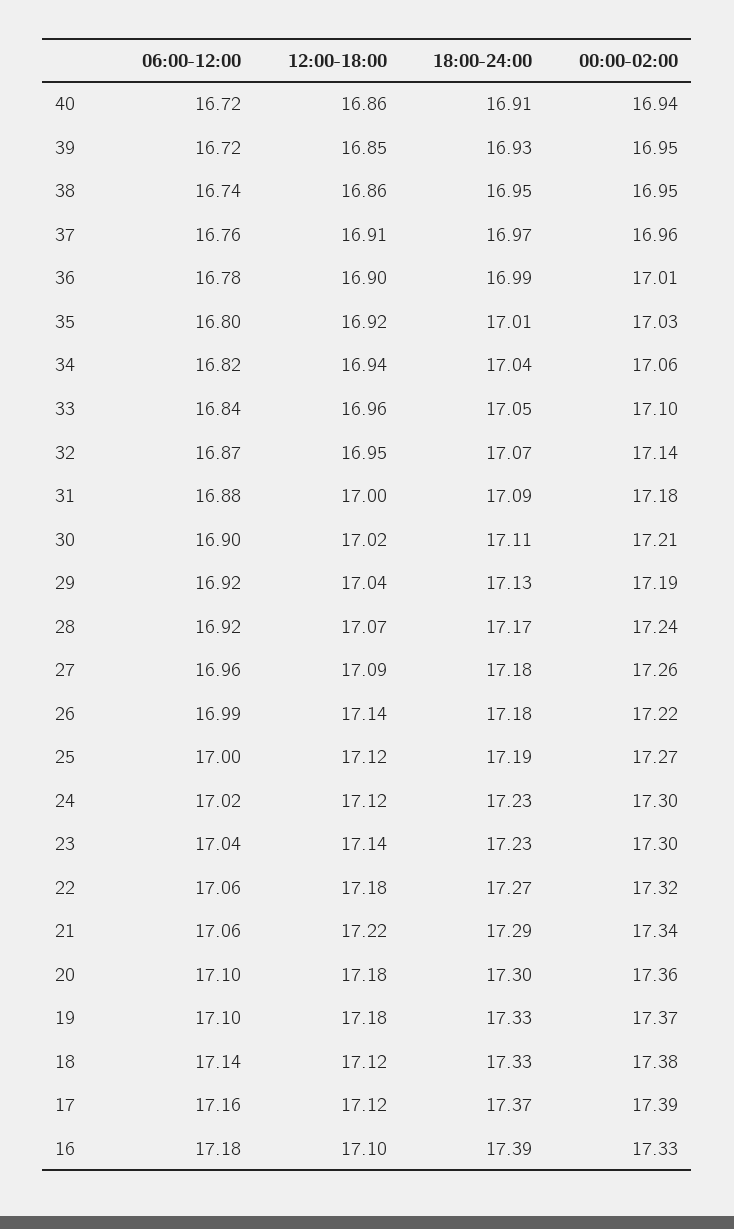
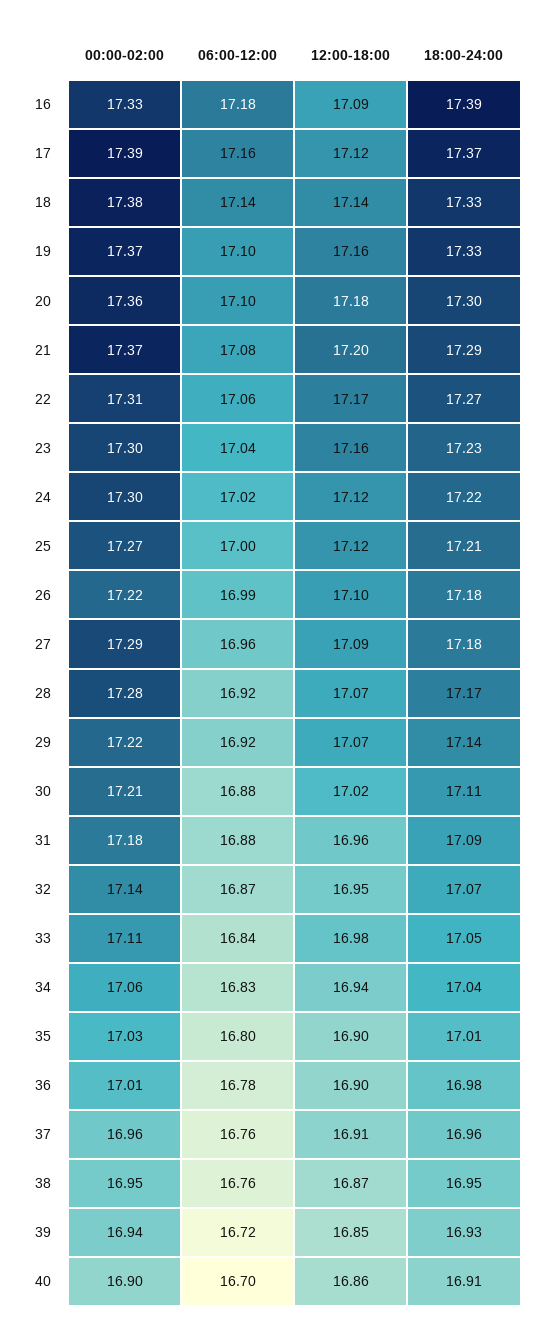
06:00-12:00, 40: 16.72 -> 16.7
00:00-02:00, 40: 16.94 -> 16.9
00:00-02:00, 39: 16.95 -> 16.94
06:00-12:00, 38: 16.74 -> 16.76
12:00-18:00, 38: 16.86 -> 16.87
18:00-24:00, 37: 16.97 -> 16.96
18:00-24:00, 36: 16.99 -> 16.98
12:00-18:00, 35: 16.92 -> 16.9
06:00-12:00, 34: 16.82 -> 16.83
12:00-18:00, 33: 16.96 -> 16.98
00:00-02:00, 33: 17.1 -> 17.11
12:00-18:00, 31: 17 -> 16.96
06:00-12:00, 30: 16.9 -> 16.88
12:00-18:00, 29: 17.04 -> 17.07
18:00-24:00, 29: 17.13 -> 17.14
00:00-02:00, 29: 17.19 -> 17.22
00:00-02:00, 28: 17.24 -> 17.28
00:00-02:00, 27: 17.26 -> 17.29
12:00-18:00, 26: 17.14 -> 17.1
18:00-24:00, 25: 17.19 -> 17.21
18:00-24:00, 24: 17.23 -> 17.22
12:00-18:00, 23: 17.14 -> 17.16
12:00-18:00, 22: 17.18 -> 17.17
00:00-02:00, 22: 17.32 -> 17.31
06:00-12:00, 21: 17.06 -> 17.08
12:00-18:00, 21: 17.22 -> 17.2
00:00-02:00, 21: 17.34 -> 17.37
12:00-18:00, 19: 17.18 -> 17.16
12:00-18:00, 18: 17.12 -> 17.14
12:00-18:00, 16: 17.1 -> 17.09

